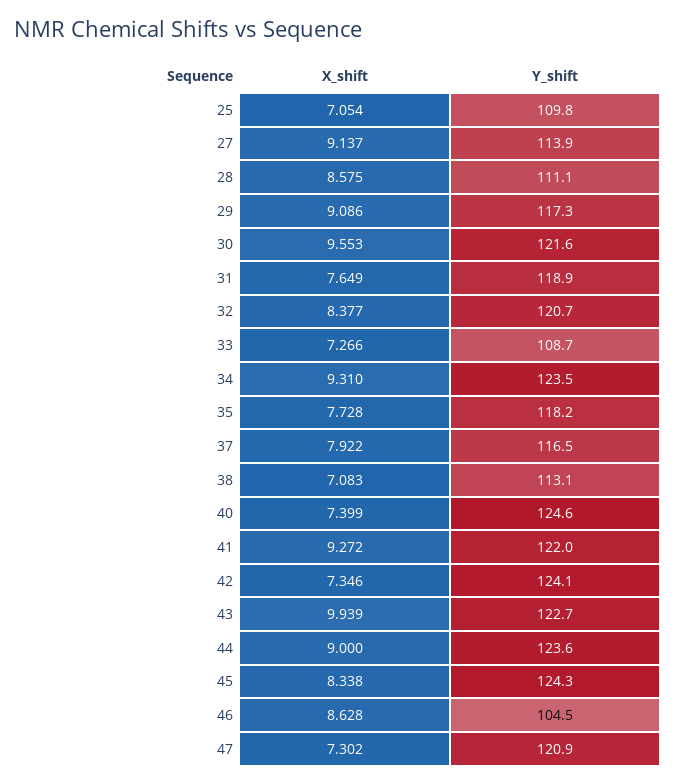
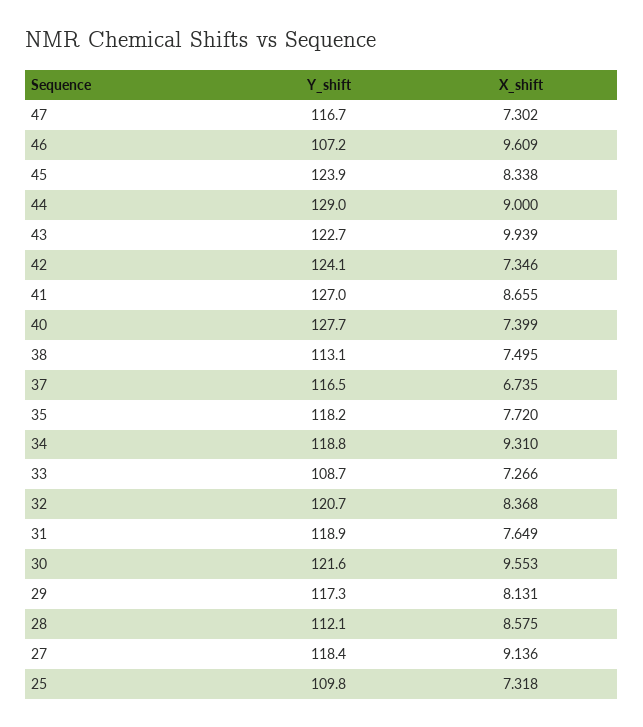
X_shift, 25: 7.054 -> 7.318
X_shift, 27: 9.137 -> 9.136
Y_shift, 27: 113.9 -> 118.4
Y_shift, 28: 111.1 -> 112.1
X_shift, 29: 9.086 -> 8.131
X_shift, 32: 8.377 -> 8.368
Y_shift, 34: 123.5 -> 118.8
X_shift, 35: 7.728 -> 7.72
X_shift, 37: 7.922 -> 6.735
X_shift, 38: 7.083 -> 7.495
Y_shift, 40: 124.6 -> 127.7
X_shift, 41: 9.272 -> 8.655
Y_shift, 41: 122 -> 127
Y_shift, 44: 123.6 -> 129
Y_shift, 45: 124.3 -> 123.9
X_shift, 46: 8.628 -> 9.609
Y_shift, 46: 104.5 -> 107.2
Y_shift, 47: 120.9 -> 116.7

